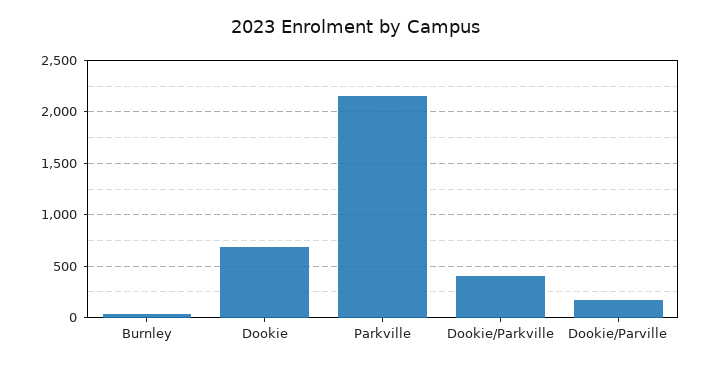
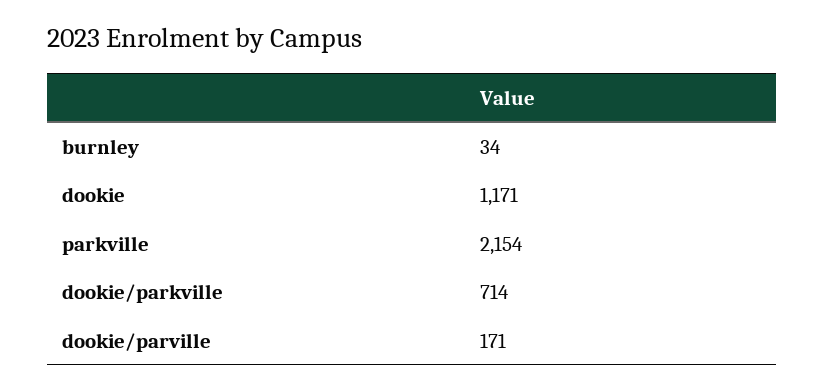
Dookie: 700 -> 1171
Dookie/Parkville: 400 -> 714

